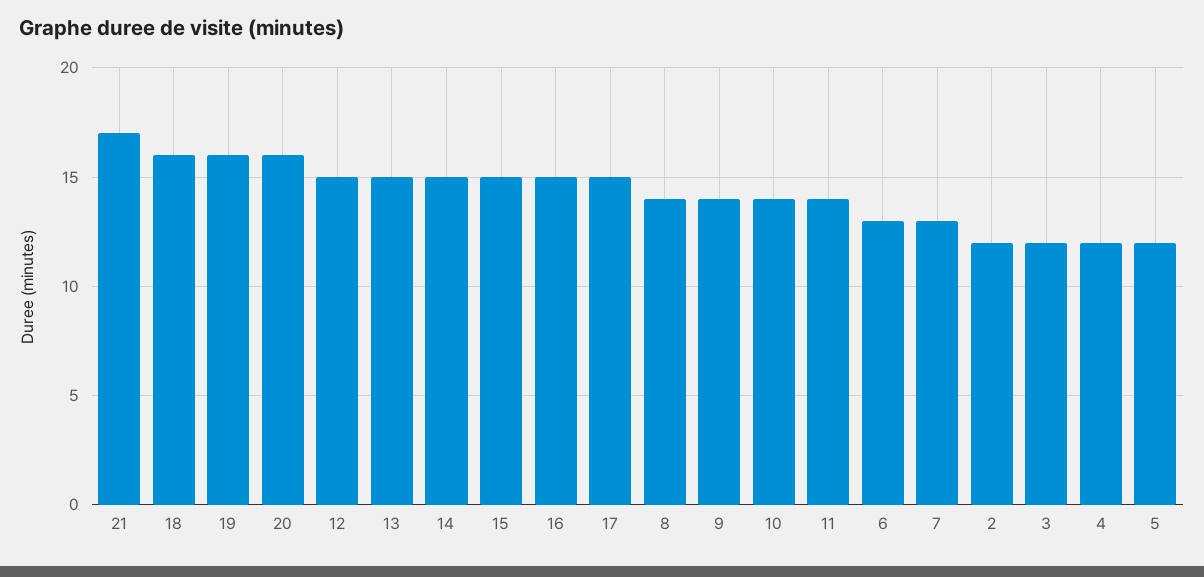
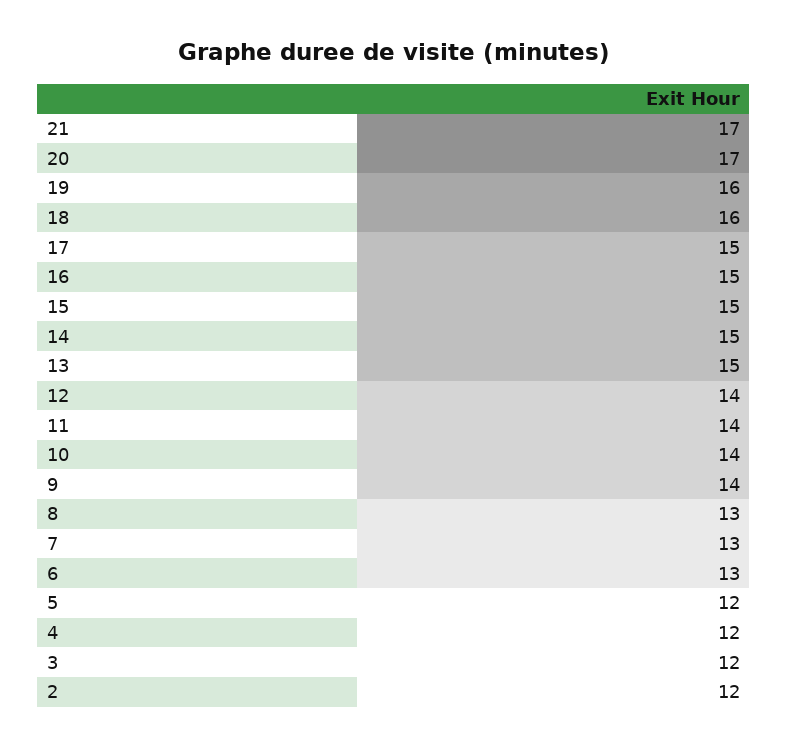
20: 16 -> 17
12: 15 -> 14
8: 14 -> 13

